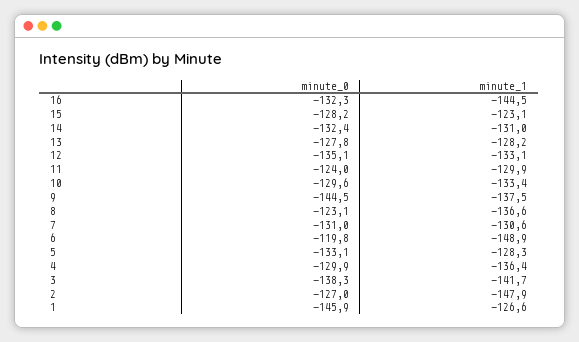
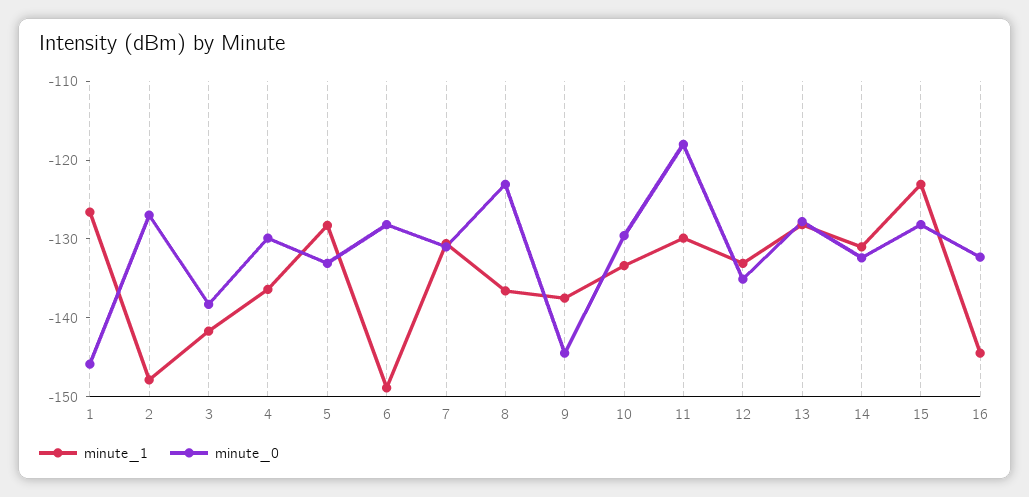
minute_0, 11: -124 -> -118
minute_0, 6: -119.8 -> -128

